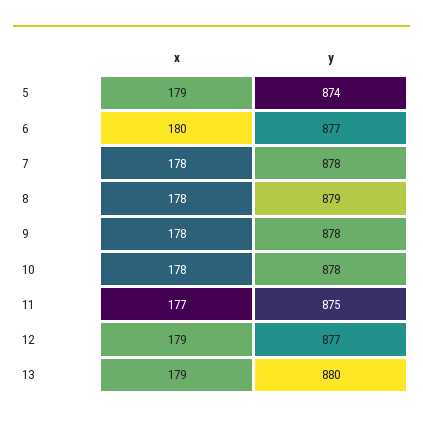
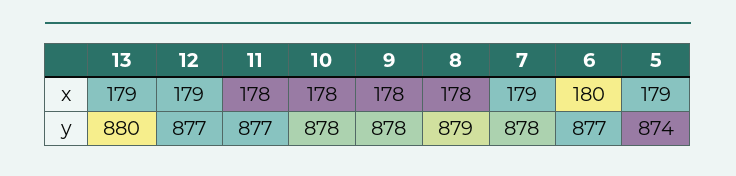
x, 7: 178 -> 179
x, 11: 177 -> 178
y, 11: 875 -> 877

